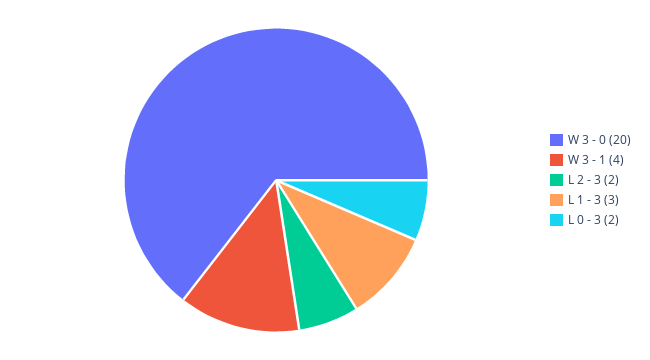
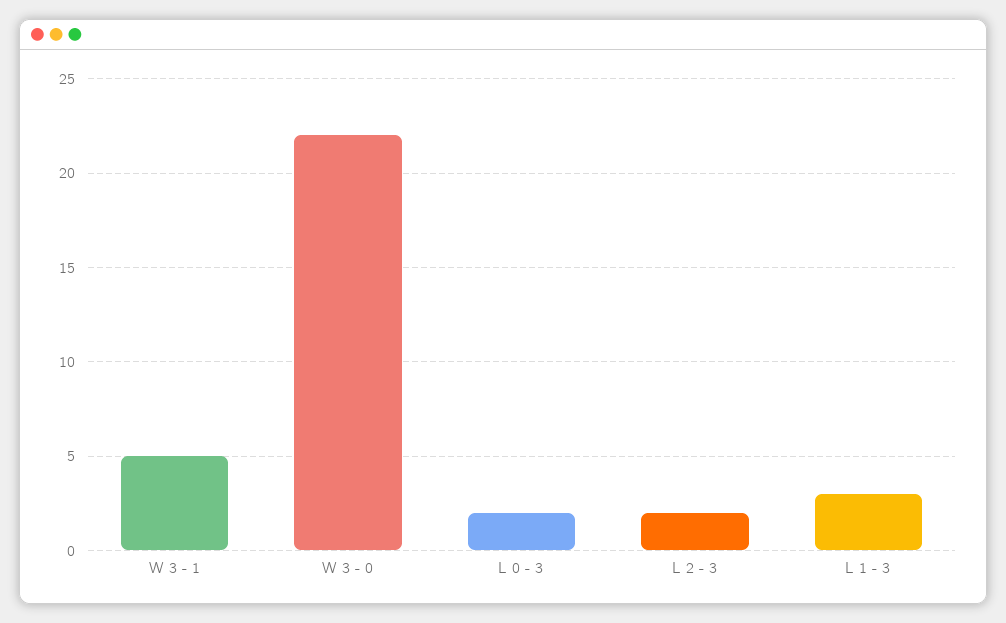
W 3 - 0: 20 -> 22
W 3 - 1: 4 -> 5

